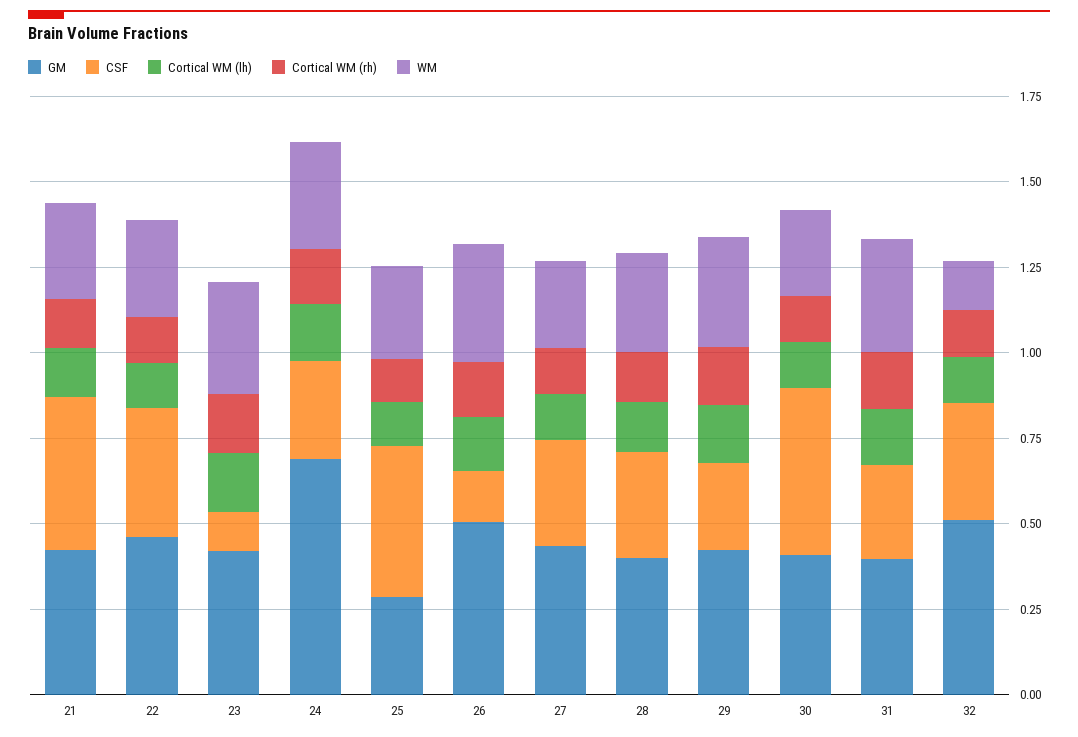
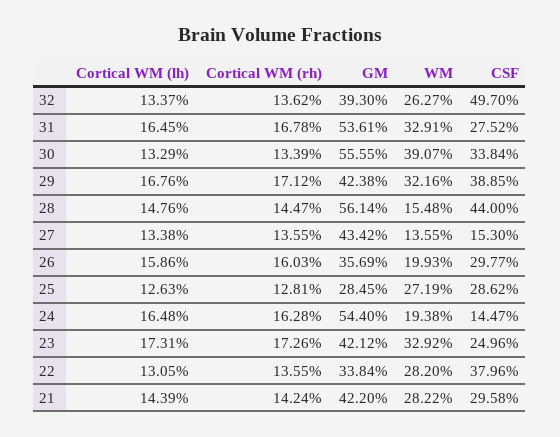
CSF, 21: 0.45 -> 0.2958
GM, 22: 0.45 -> 0.3384
CSF, 23: 0.1 -> 0.2496
GM, 24: 0.7 -> 0.544
CSF, 24: 0.3 -> 0.1447
WM, 24: 0.3 -> 0.1938
CSF, 25: 0.45 -> 0.2862
GM, 26: 0.5 -> 0.3569
CSF, 26: 0.15 -> 0.2977
WM, 26: 0.35 -> 0.1993
CSF, 27: 0.3 -> 0.153
WM, 27: 0.25 -> 0.1355
GM, 28: 0.4 -> 0.5614
CSF, 28: 0.3 -> 0.44
WM, 28: 0.3 -> 0.1548
CSF, 29: 0.25 -> 0.3885
GM, 30: 0.4 -> 0.5555
CSF, 30: 0.5 -> 0.3384
WM, 30: 0.25 -> 0.3907
GM, 31: 0.4 -> 0.5361
GM, 32: 0.5 -> 0.393
CSF, 32: 0.35 -> 0.497
WM, 32: 0.15 -> 0.2627

